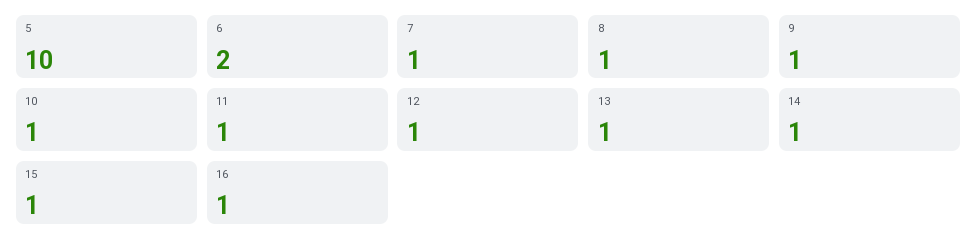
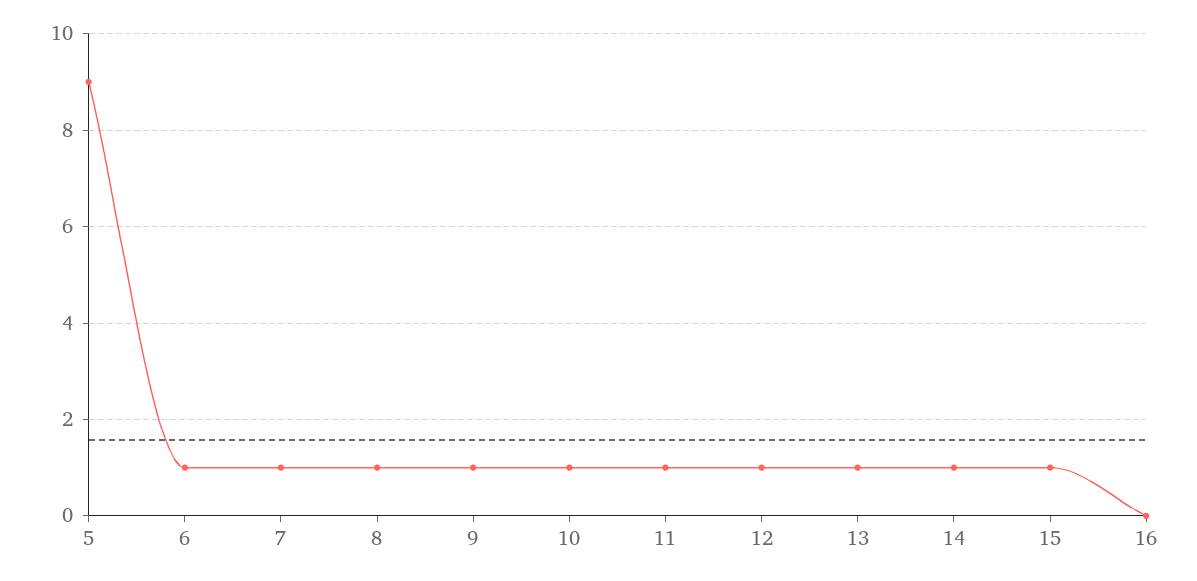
5: 10 -> 9
6: 2 -> 1
16: 1 -> 0

